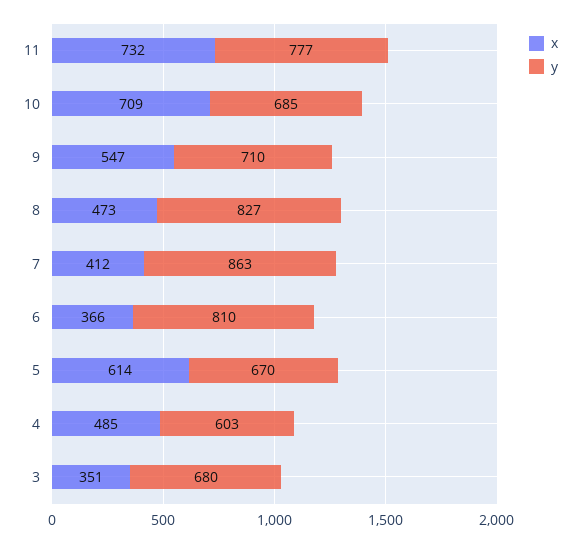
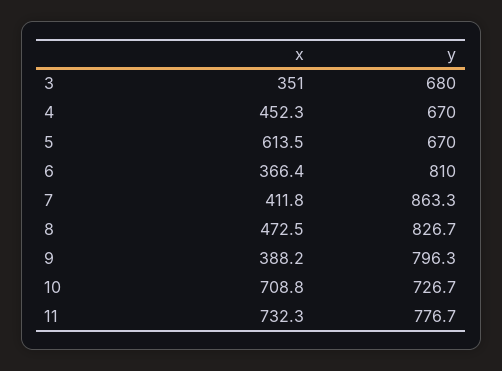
y, 10: 685 -> 726.7
x, 9: 547 -> 388.2
y, 9: 710 -> 796.3
x, 4: 485 -> 452.3
y, 4: 603 -> 670

